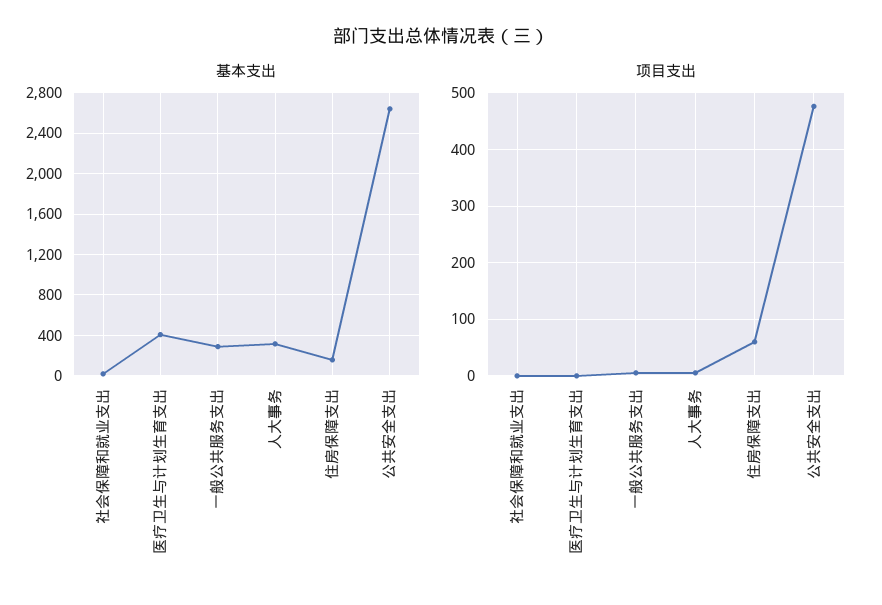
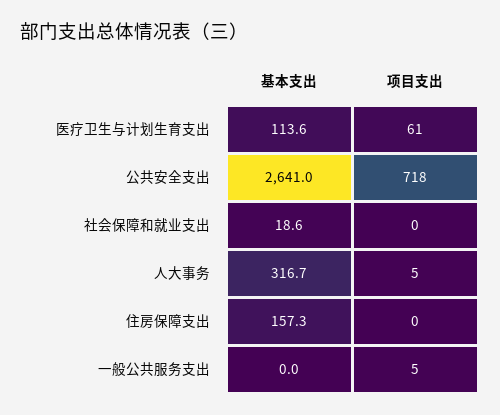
基本支出, 医疗卫生与计划生育支出: 400 -> 113.6
基本支出, 一般公共服务支出: 300 -> 0
项目支出, 医疗卫生与计划生育支出: 0 -> 61
项目支出, 住房保障支出: 60 -> 0
项目支出, 公共安全支出: 480 -> 718

